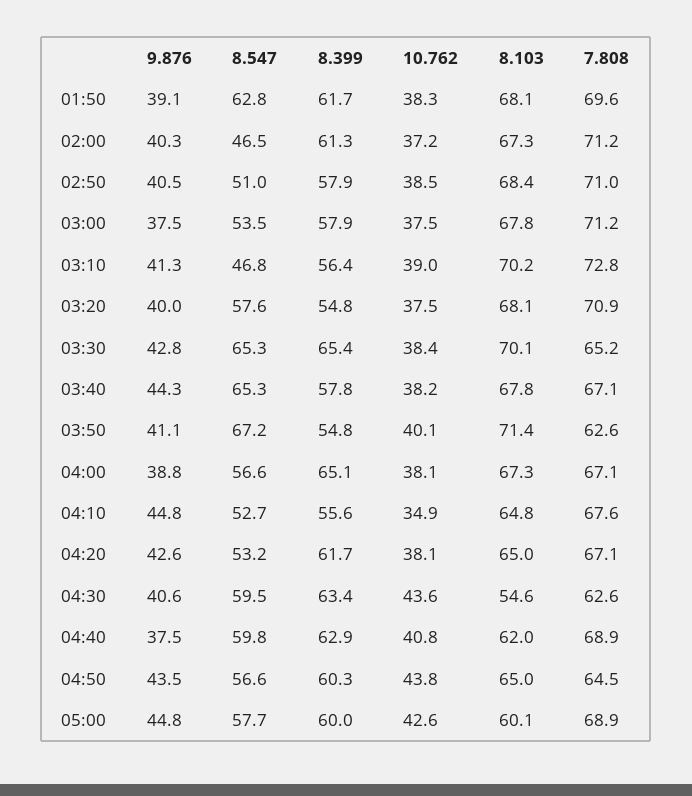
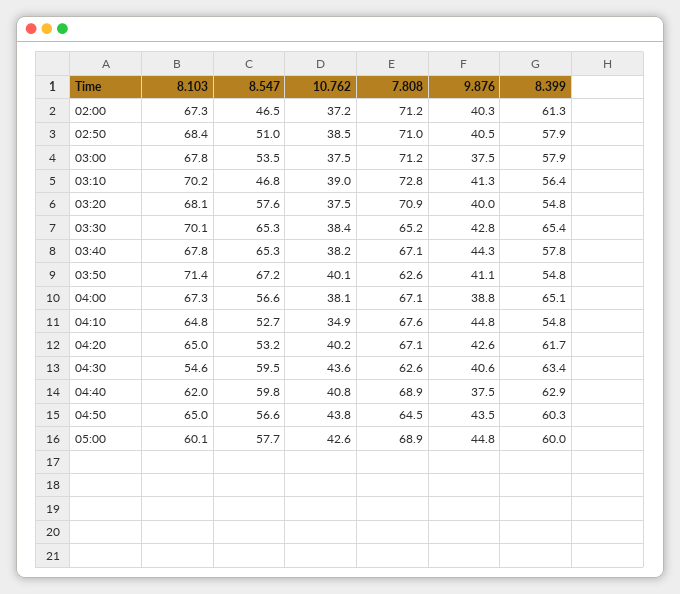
9.876, 01:50: 39.1 -> none
8.547, 01:50: 62.8 -> none
8.399, 01:50: 61.7 -> none
10.762, 01:50: 38.3 -> none
8.103, 01:50: 68.1 -> none
7.808, 01:50: 69.6 -> none
8.399, 04:10: 55.6 -> 54.8
10.762, 04:20: 38.1 -> 40.2

